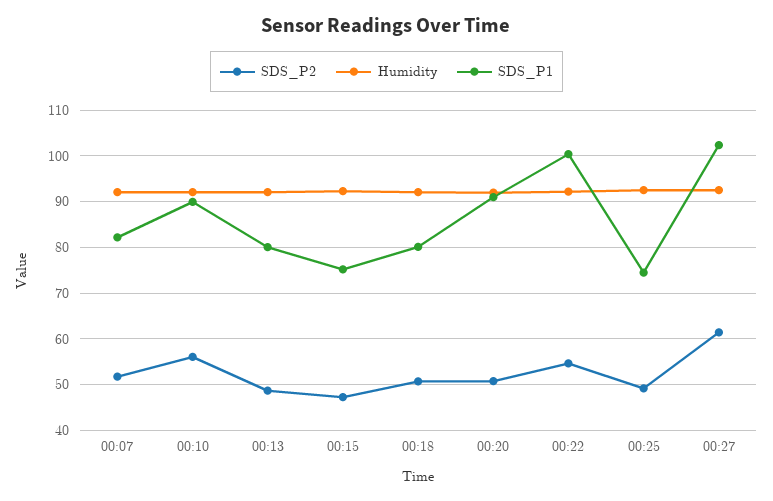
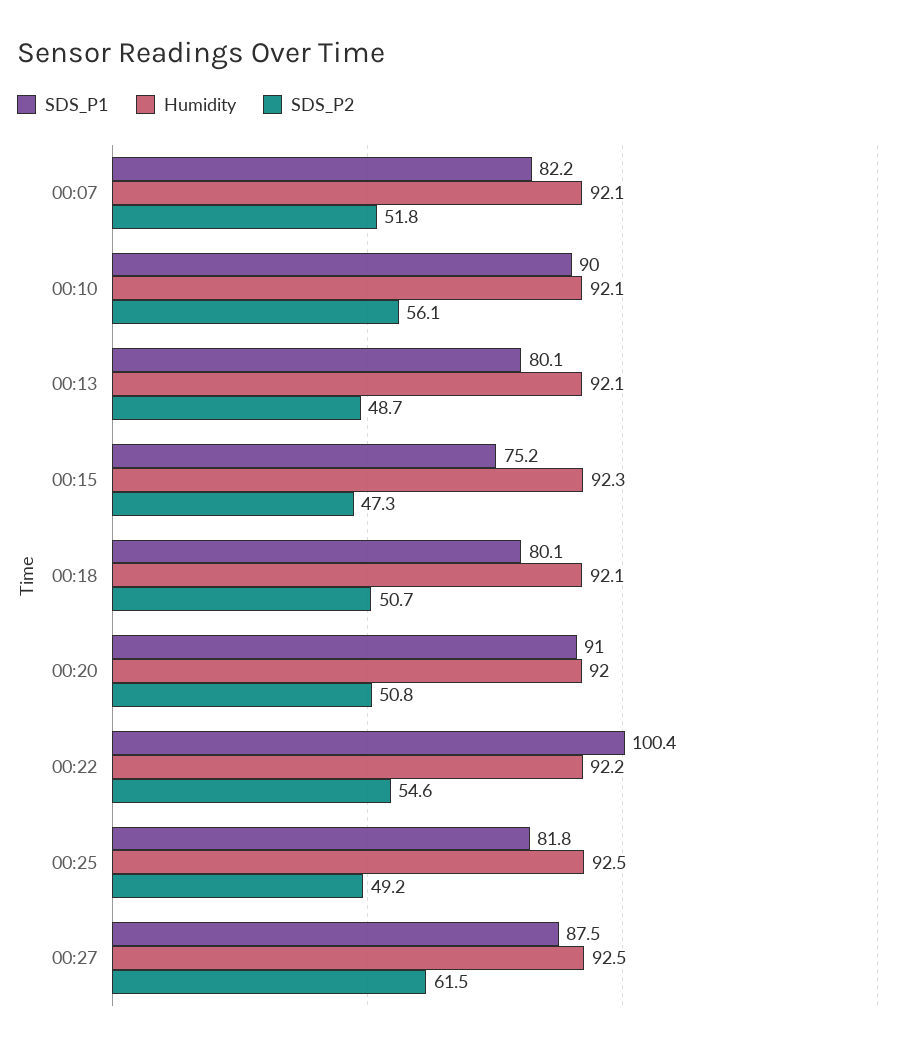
SDS_P1, 00:25: 74 -> 81.8
SDS_P1, 00:27: 102 -> 87.5

